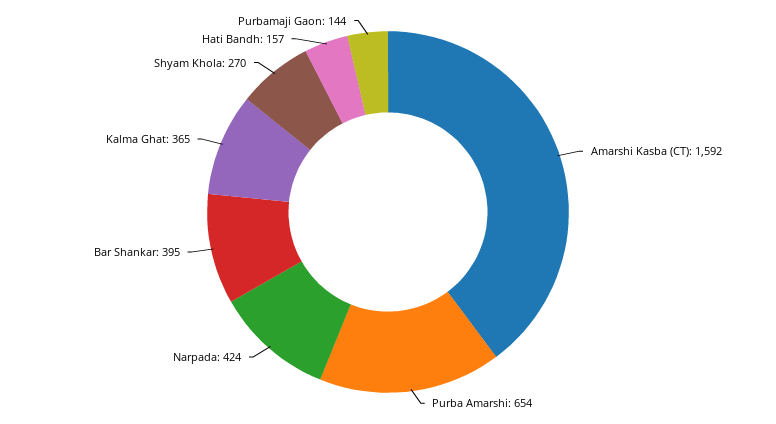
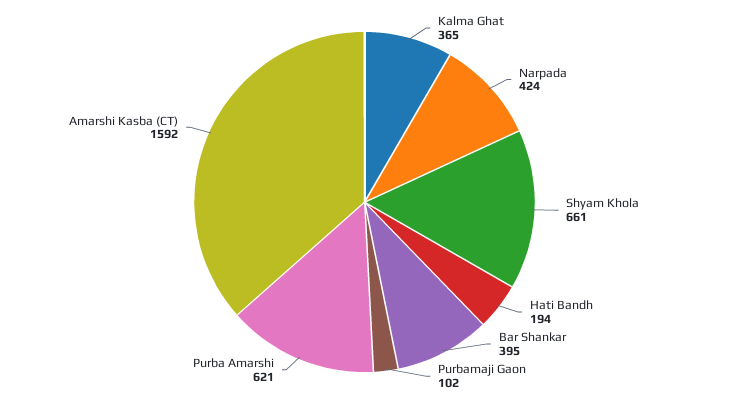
Purba Amarshi: 654 -> 621
Shyam Khola: 270 -> 661
Hati Bandh: 157 -> 194
Purbamaji Gaon: 144 -> 102

